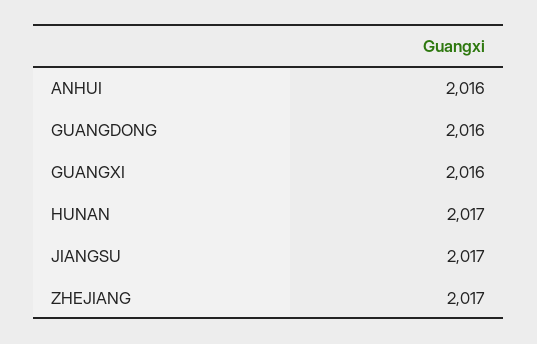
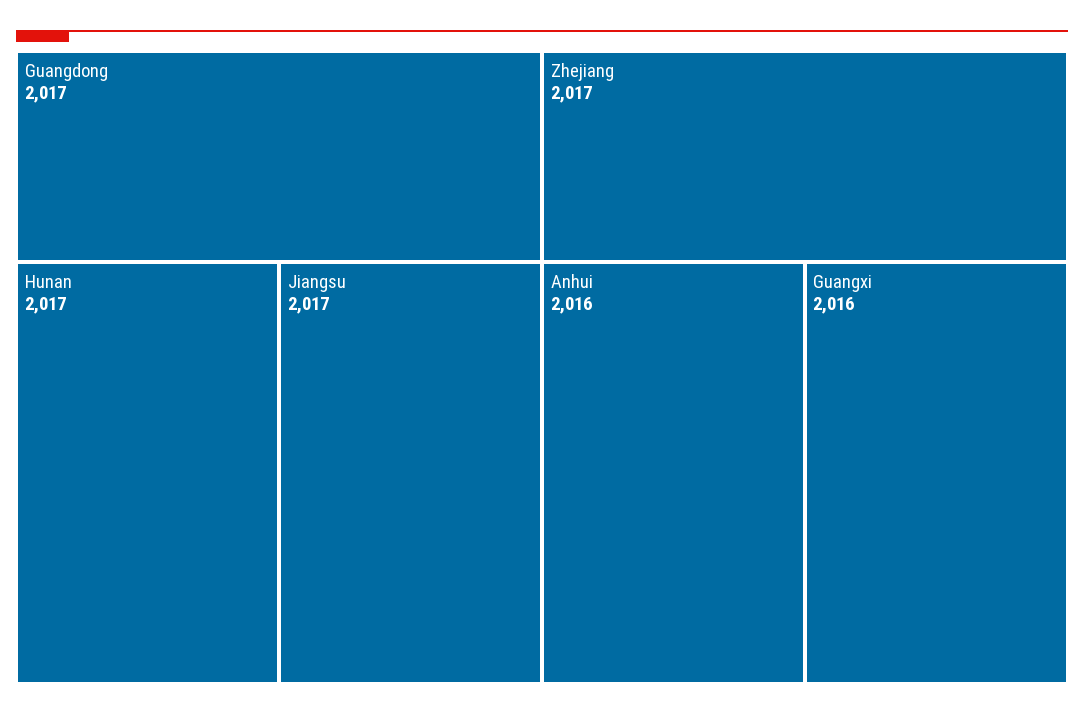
GUANGDONG: 2016 -> 2017

